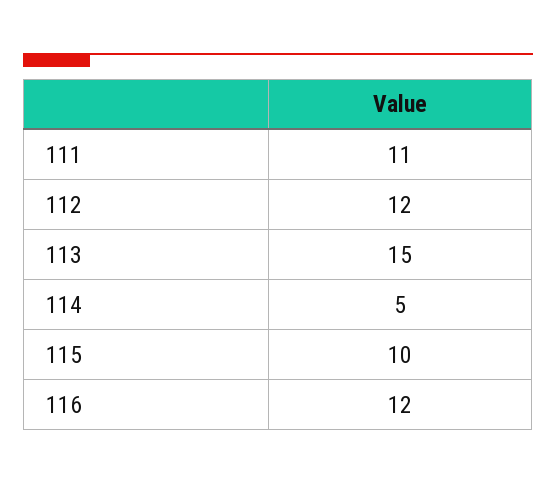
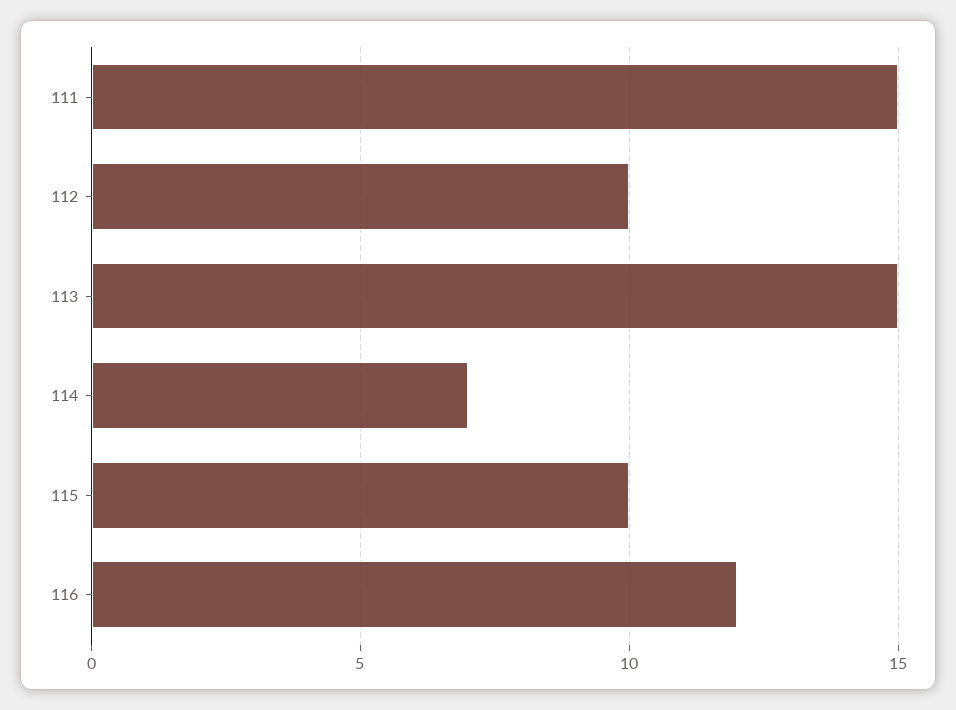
111: 11 -> 15
112: 12 -> 10
114: 5 -> 7

